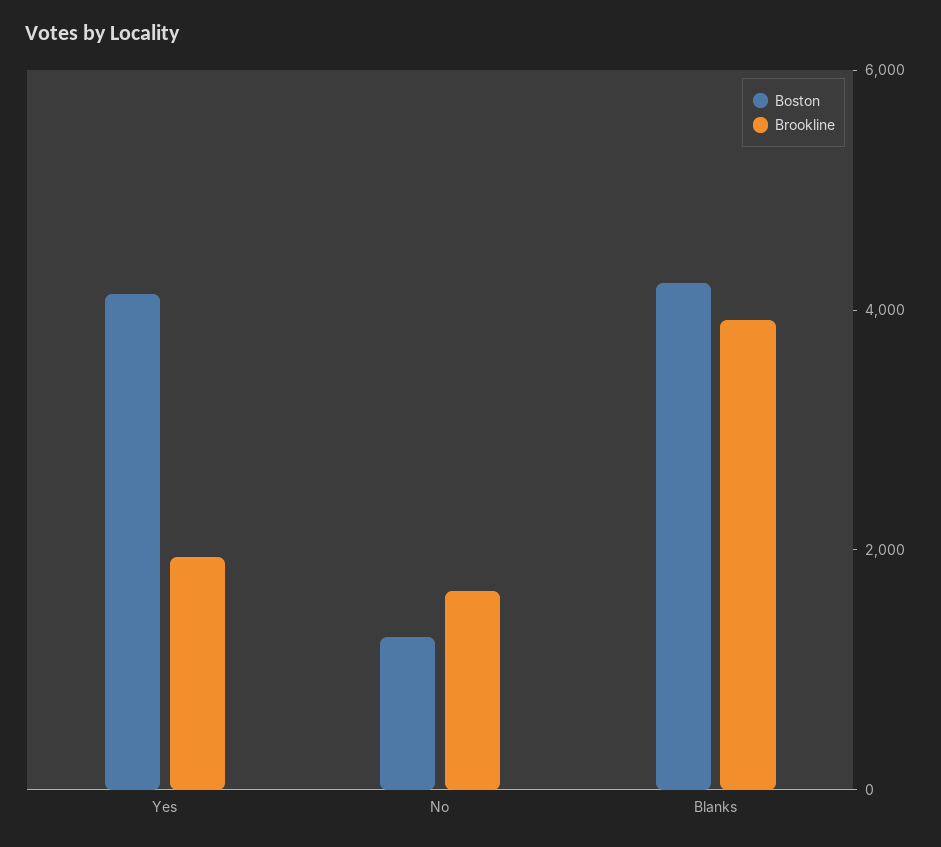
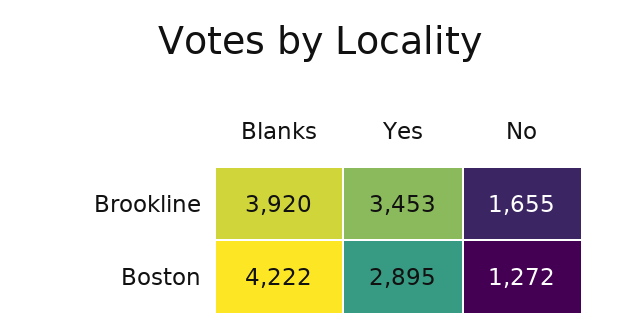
Boston, Yes: 4000 -> 2895
Brookline, Yes: 2000 -> 3453

